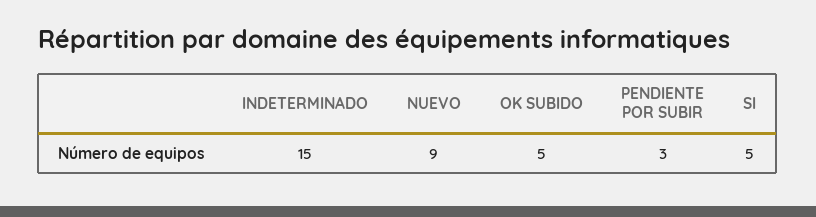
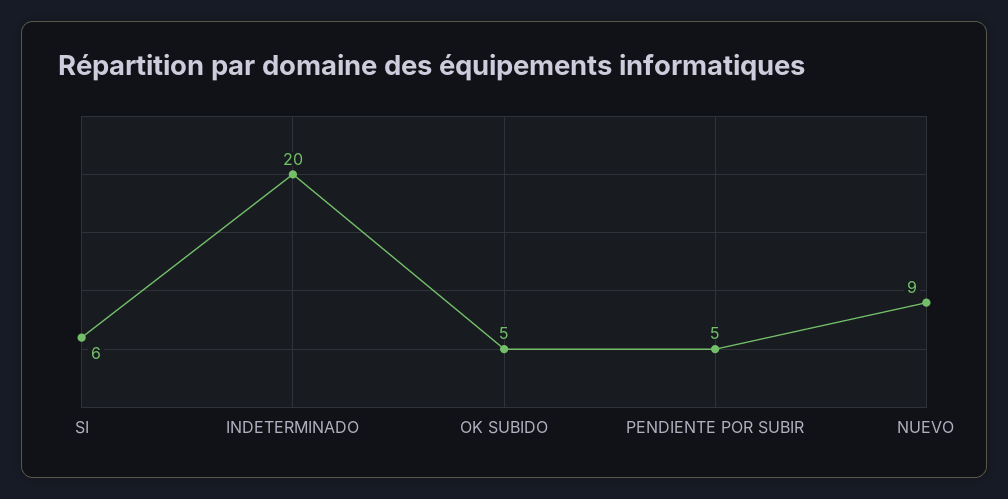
INDETERMINADO: 15 -> 20
PENDIENTE POR SUBIR: 3 -> 5
SI: 5 -> 6

